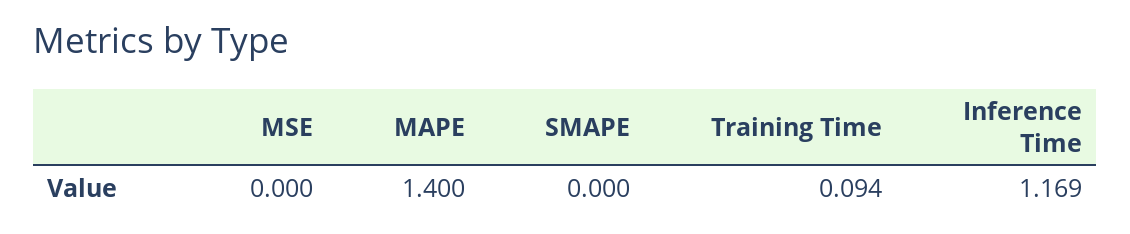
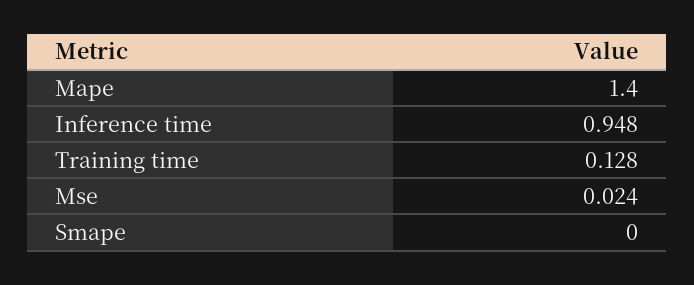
MSE: 0 -> 0.024
Training Time: 0.094 -> 0.128
Inference Time: 1.169 -> 0.948

